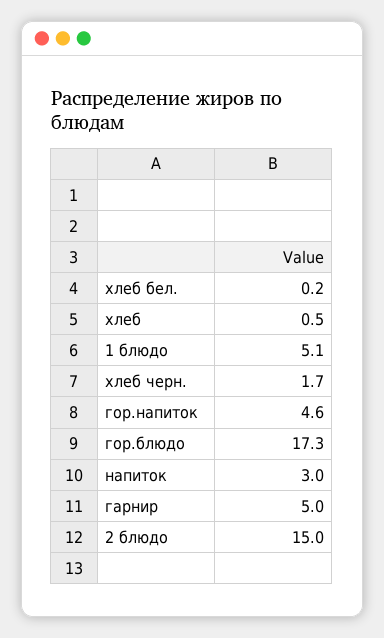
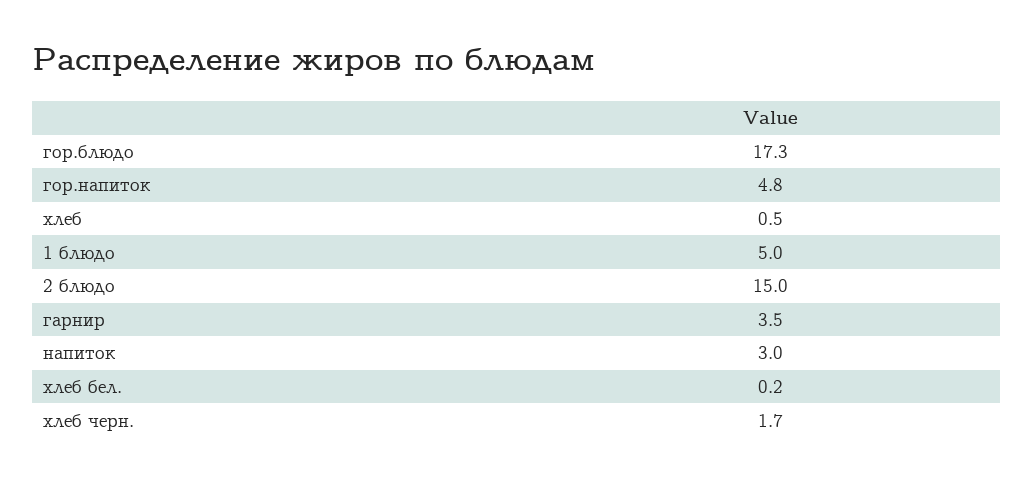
1 блюдо: 5.1 -> 5
гор.напиток: 4.6 -> 4.8
гарнир: 5 -> 3.5

